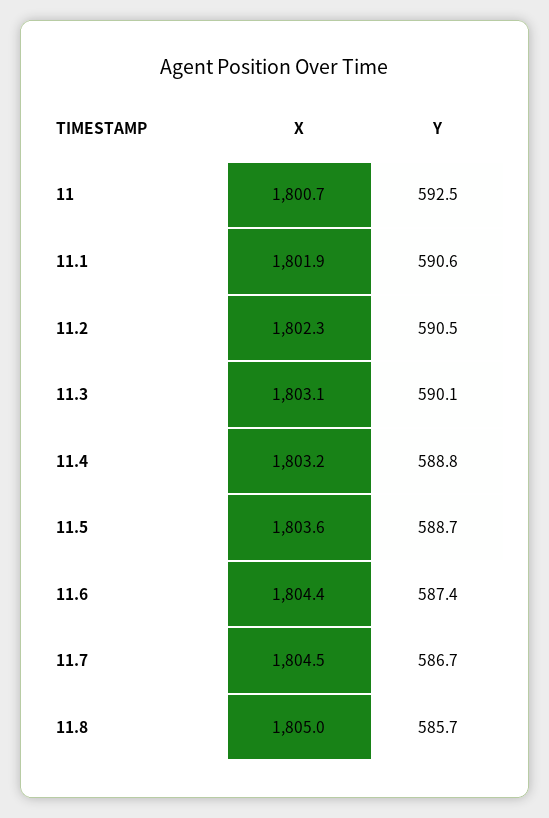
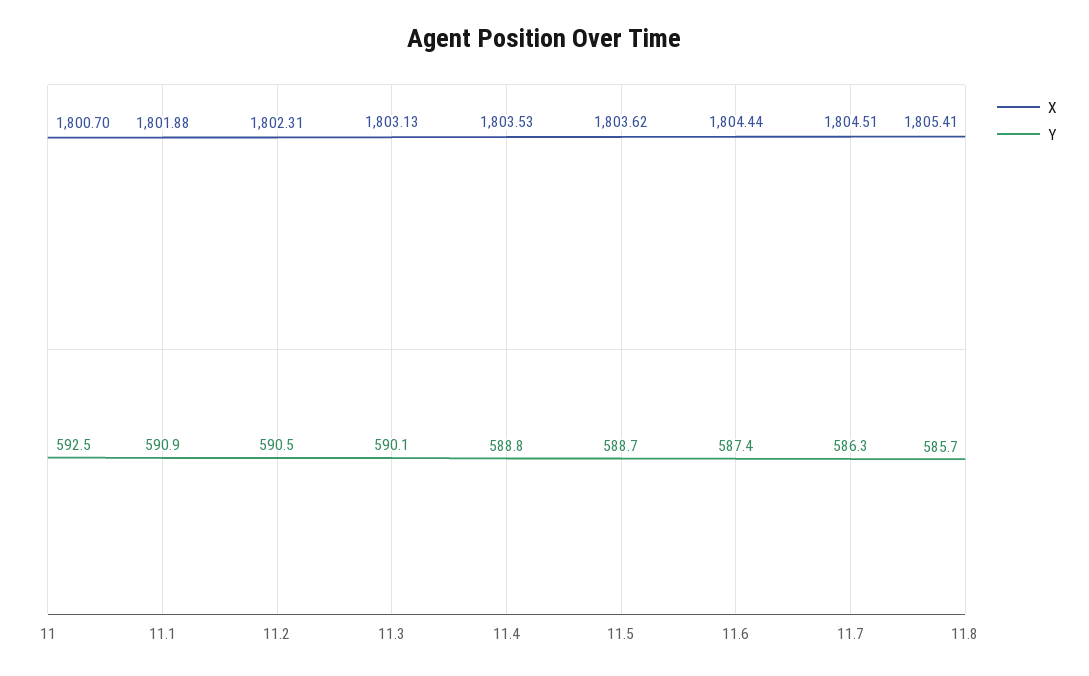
Y, 11.1: 590.6 -> 590.9
X, 11.4: 1803.2 -> 1803.53
Y, 11.7: 586.7 -> 586.3
X, 11.8: 1805 -> 1805.41

